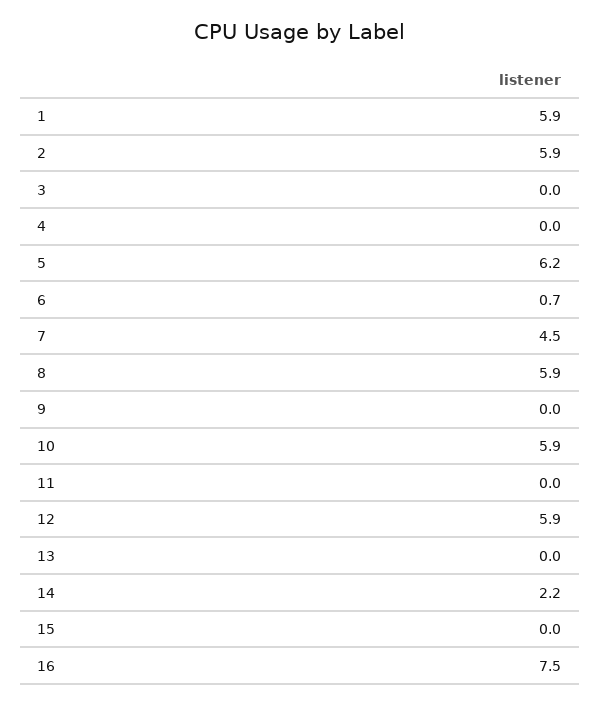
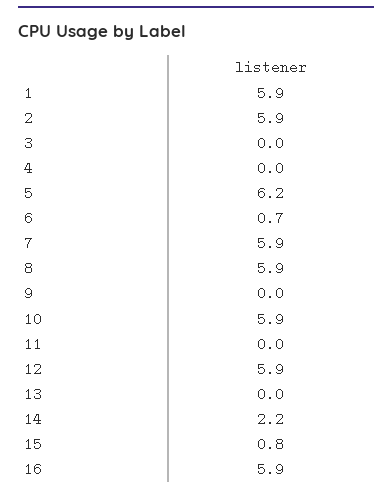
7: 4.5 -> 5.9
15: 0 -> 0.8
16: 7.5 -> 5.9

